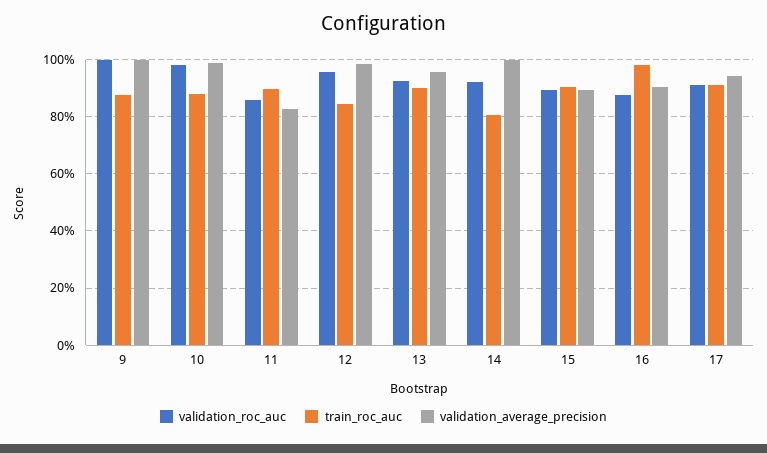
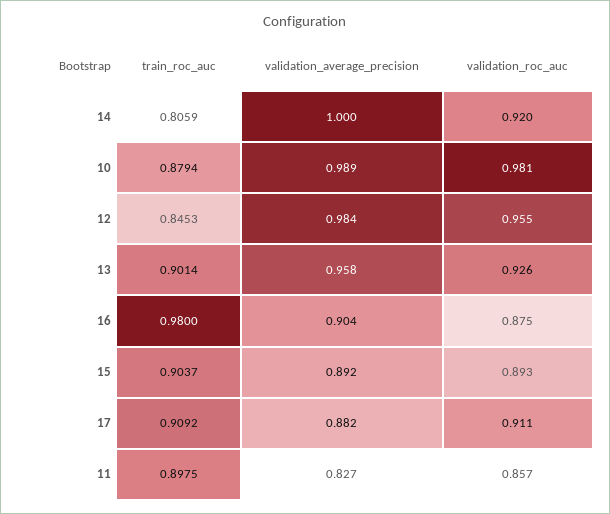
validation_roc_auc, 9: 1 -> none
train_roc_auc, 9: 0.875 -> none
validation_average_precision, 9: 1 -> none
validation_average_precision, 17: 0.95 -> 0.882

